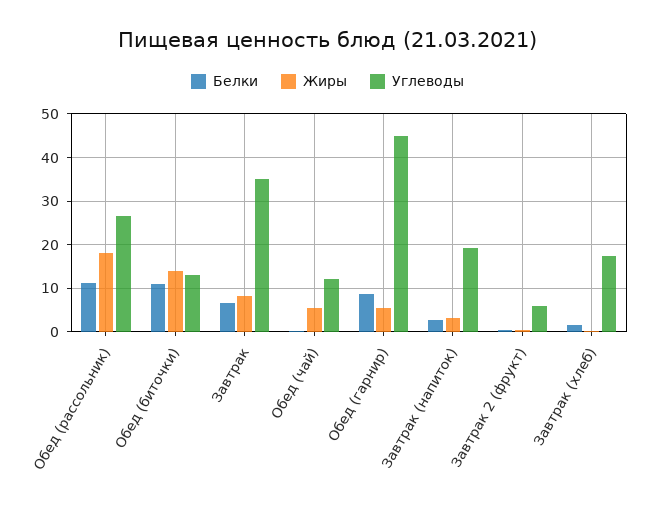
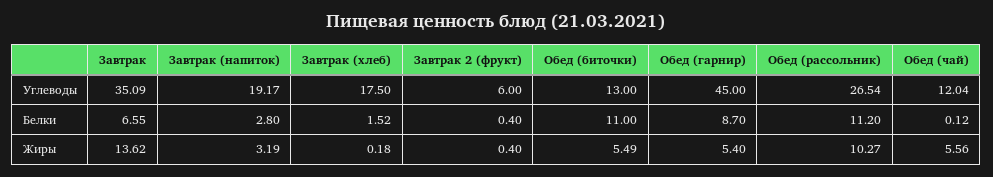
Жиры, Обед (рассольник): 18 -> 10.27
Жиры, Обед (биточки): 14 -> 5.49
Жиры, Завтрак: 8 -> 13.62

